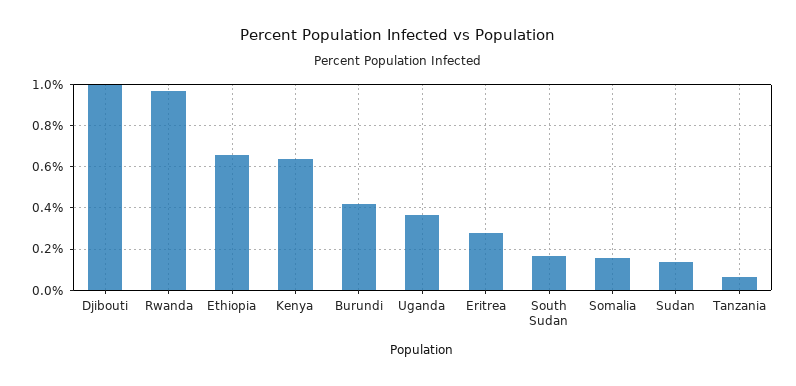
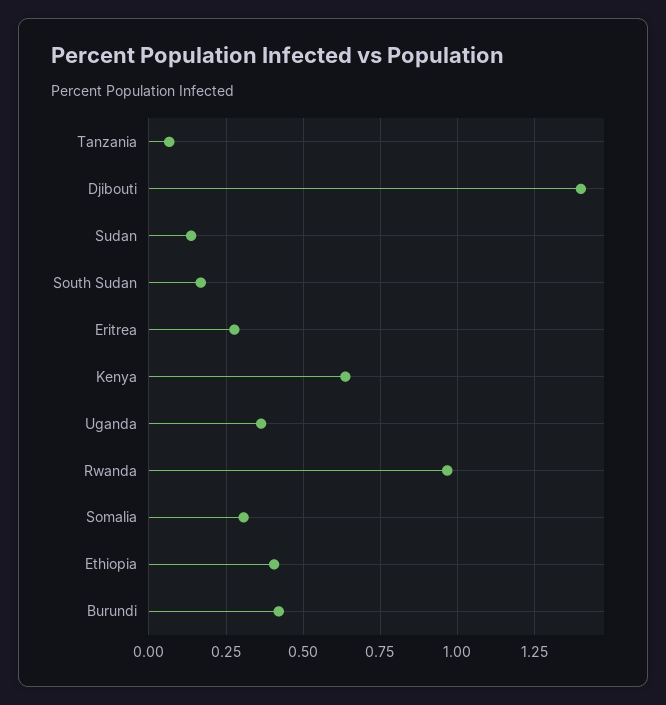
Djibouti: 1 -> 1.4
Ethiopia: 0.65 -> 0.4
Somalia: 0.15 -> 0.3

